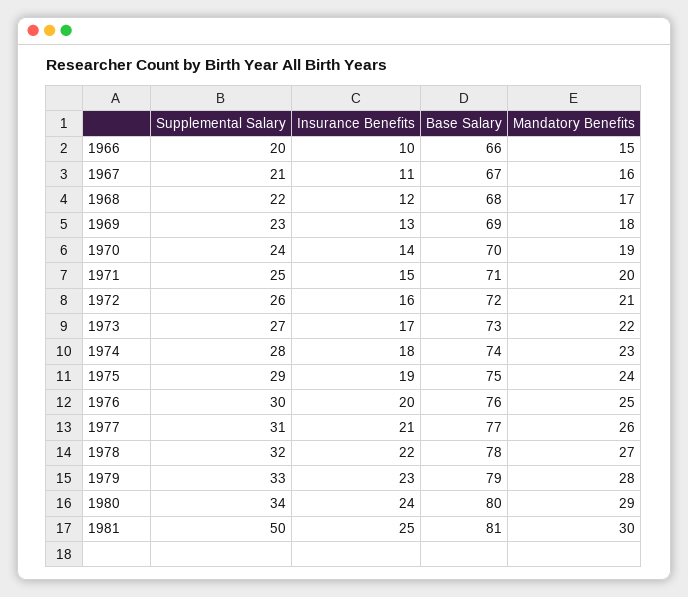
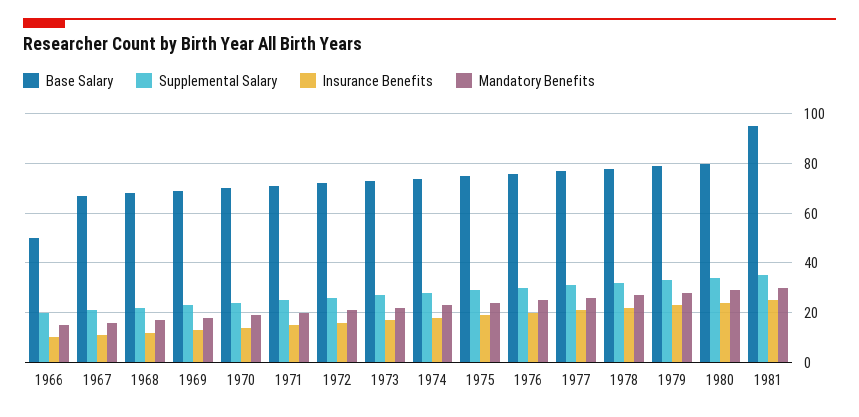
Base Salary, 1966: 66 -> 50
Supplemental Salary, 1981: 50 -> 35
Base Salary, 1981: 81 -> 95

